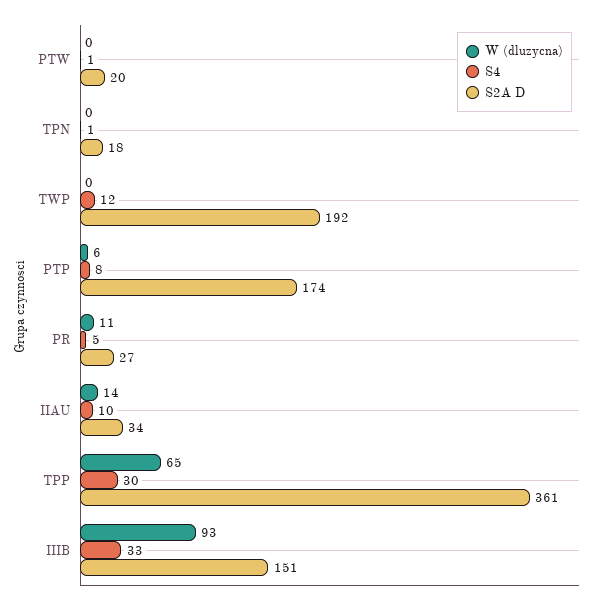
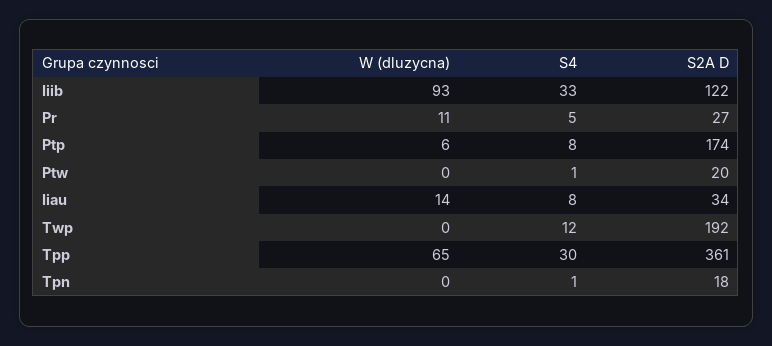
S4, IIAU: 10 -> 8
S2A D, IIIB: 151 -> 122

